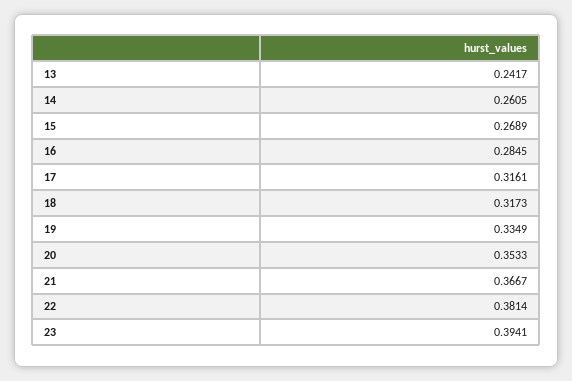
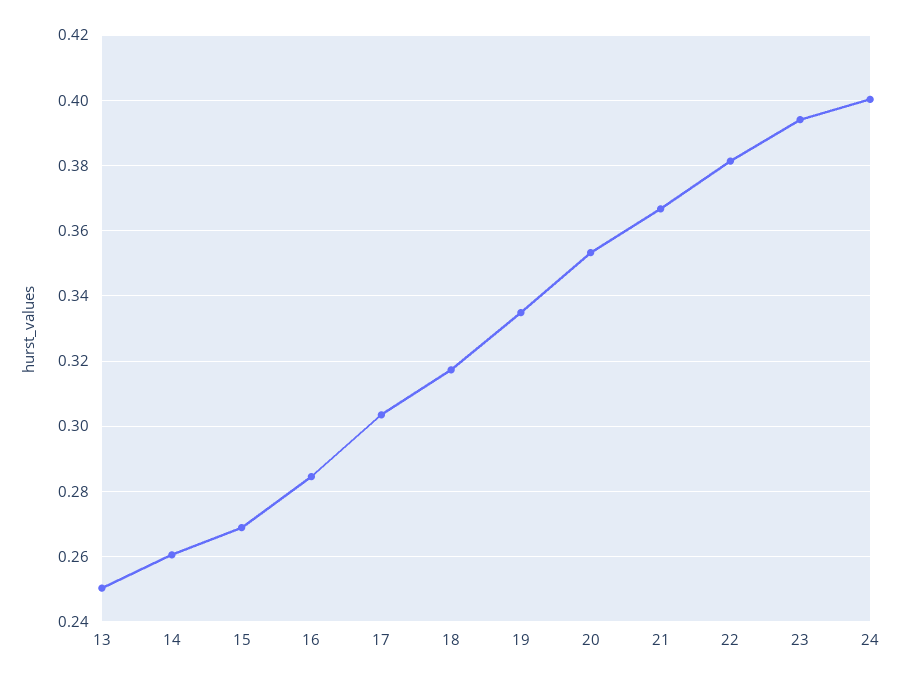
13: 0.2417 -> 0.25
17: 0.3161 -> 0.304
24: none -> 0.4

